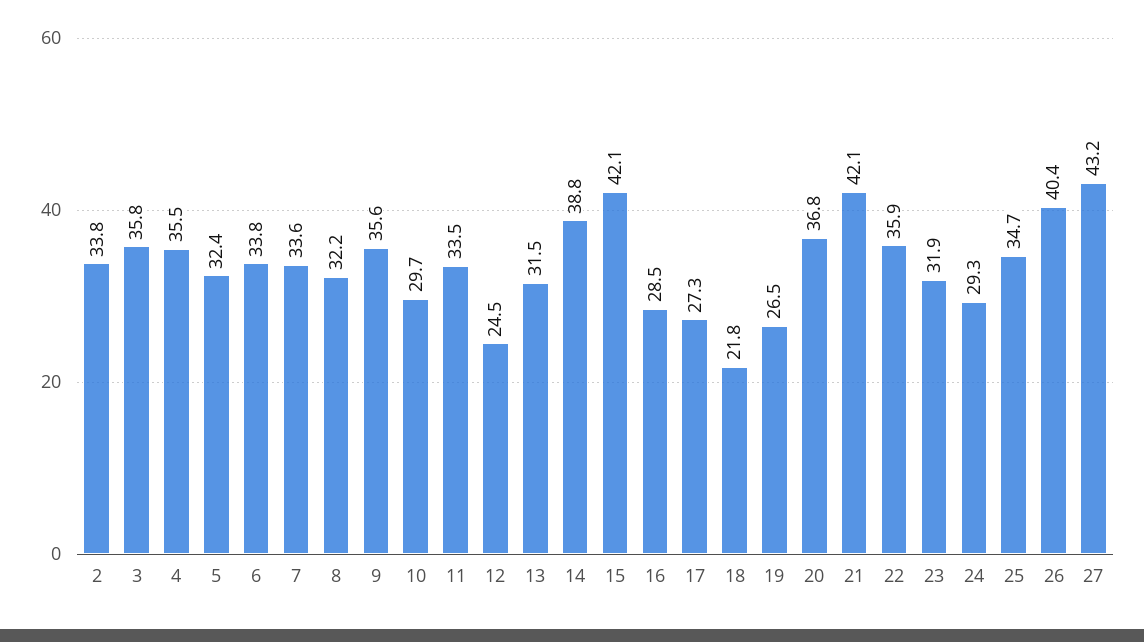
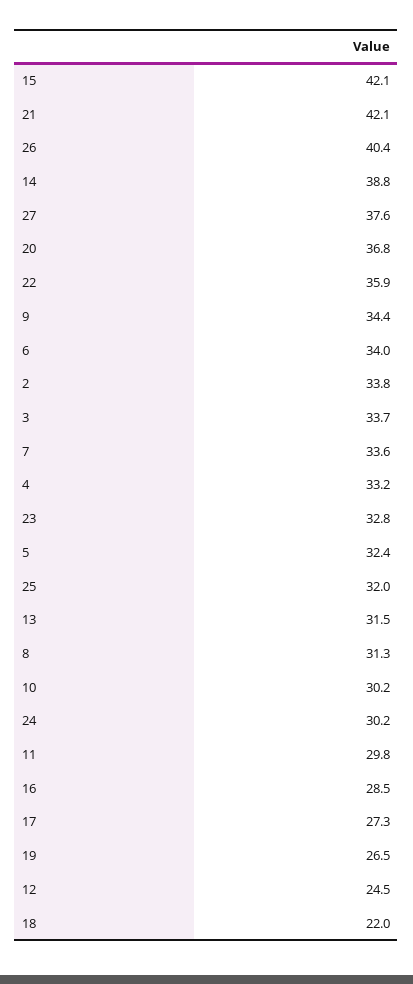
3: 35.8 -> 33.7
4: 35.5 -> 33.2
6: 33.8 -> 34
8: 32.2 -> 31.3
9: 35.6 -> 34.4
10: 29.7 -> 30.2
11: 33.5 -> 29.8
18: 21.8 -> 22
23: 31.9 -> 32.8
24: 29.3 -> 30.2
25: 34.7 -> 32
27: 43.2 -> 37.6

